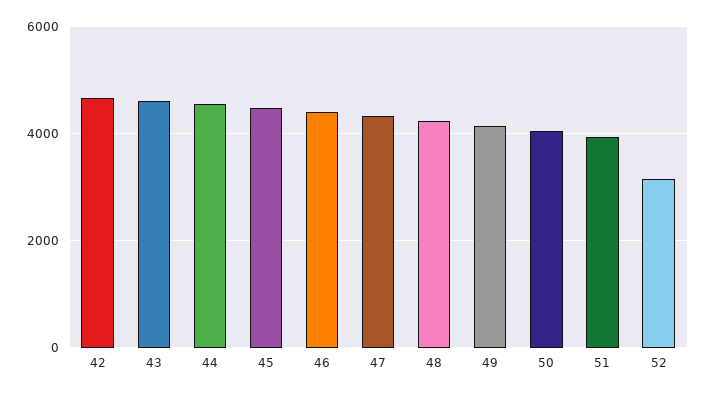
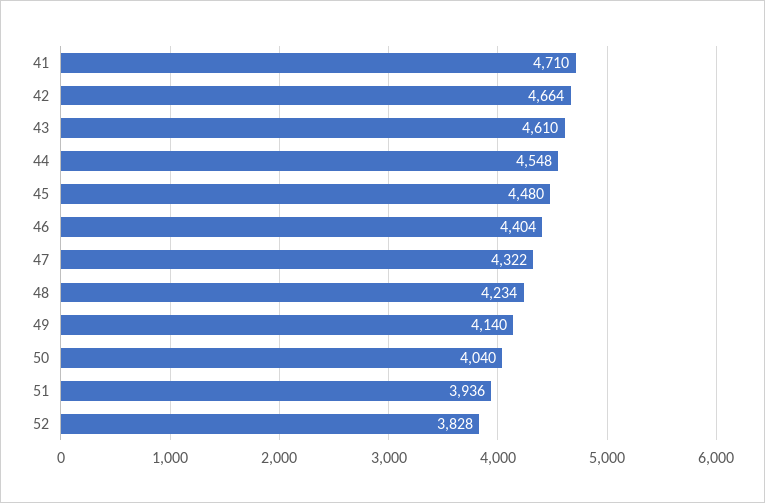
52: 3200 -> 3828
41: none -> 4710

